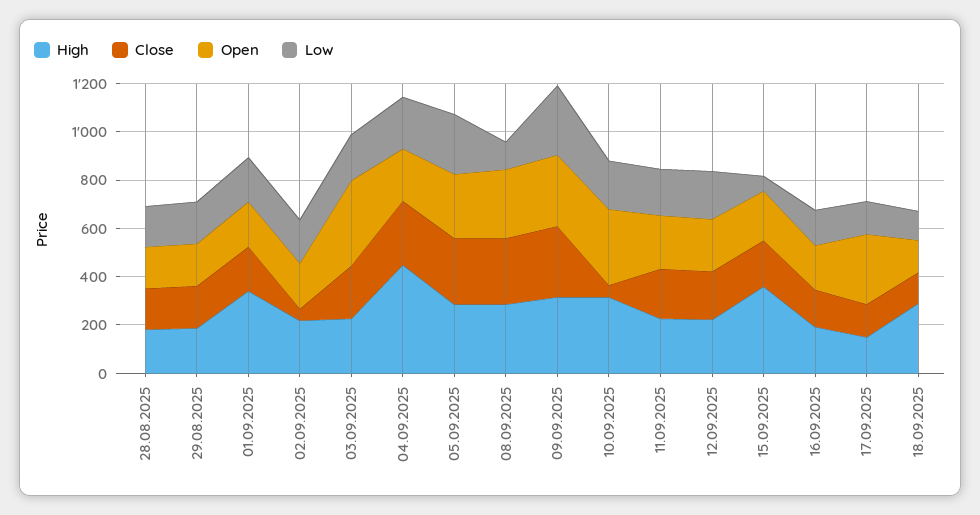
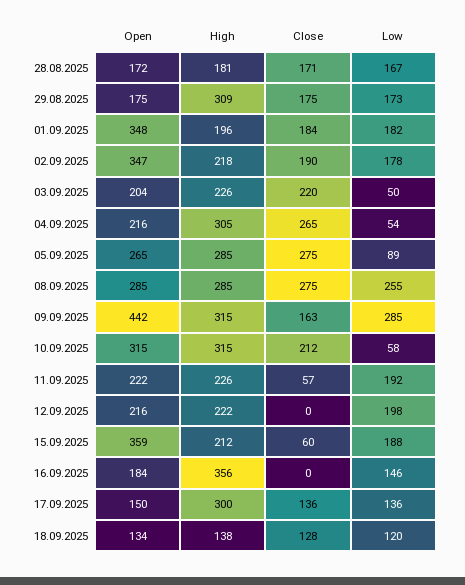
High, 29.08.2025: 200 -> 309
High, 01.09.2025: 350 -> 196
Open, 01.09.2025: 200 -> 348
Close, 02.09.2025: 50 -> 190
Open, 02.09.2025: 200 -> 347
Open, 03.09.2025: 350 -> 204
Low, 03.09.2025: 200 -> 50
High, 04.09.2025: 450 -> 305
Low, 04.09.2025: 200 -> 54
Low, 05.09.2025: 250 -> 89
Low, 08.09.2025: 100 -> 255
Close, 09.09.2025: 300 -> 163
Open, 09.09.2025: 300 -> 442
Close, 10.09.2025: 50 -> 212
Low, 10.09.2025: 200 -> 58
Close, 11.09.2025: 200 -> 57
Close, 12.09.2025: 200 -> 0
High, 15.09.2025: 350 -> 212
Close, 15.09.2025: 200 -> 60
Open, 15.09.2025: 200 -> 359
Low, 15.09.2025: 50 -> 188
High, 16.09.2025: 200 -> 356
Close, 16.09.2025: 150 -> 0
High, 17.09.2025: 150 -> 300
Open, 17.09.2025: 300 -> 150
High, 18.09.2025: 300 -> 138

